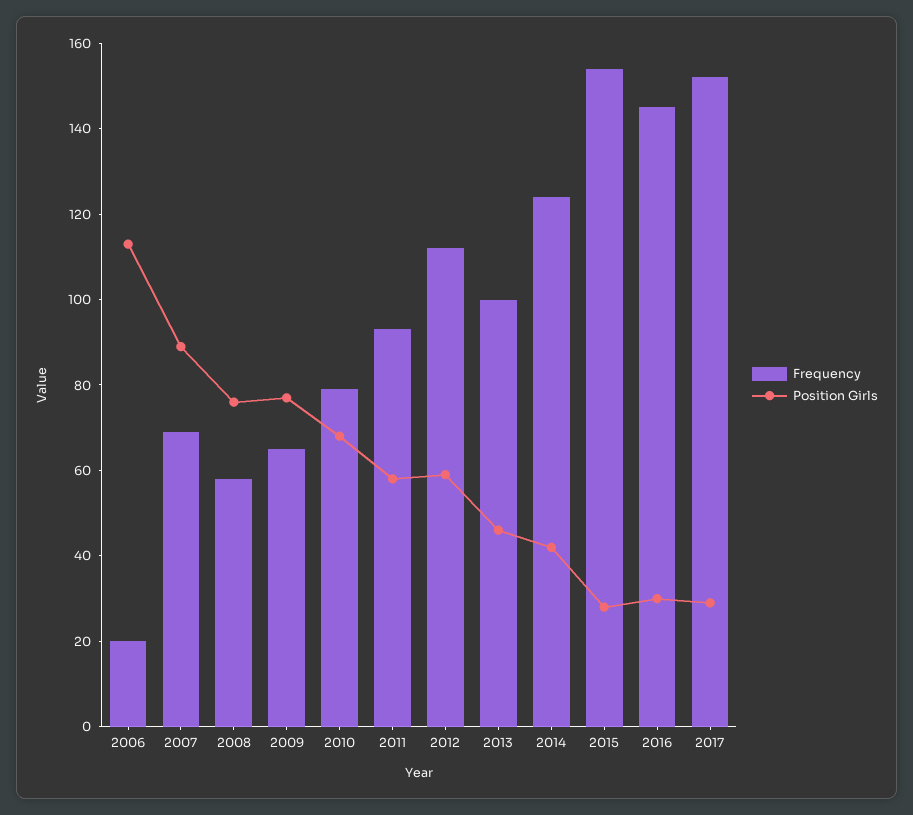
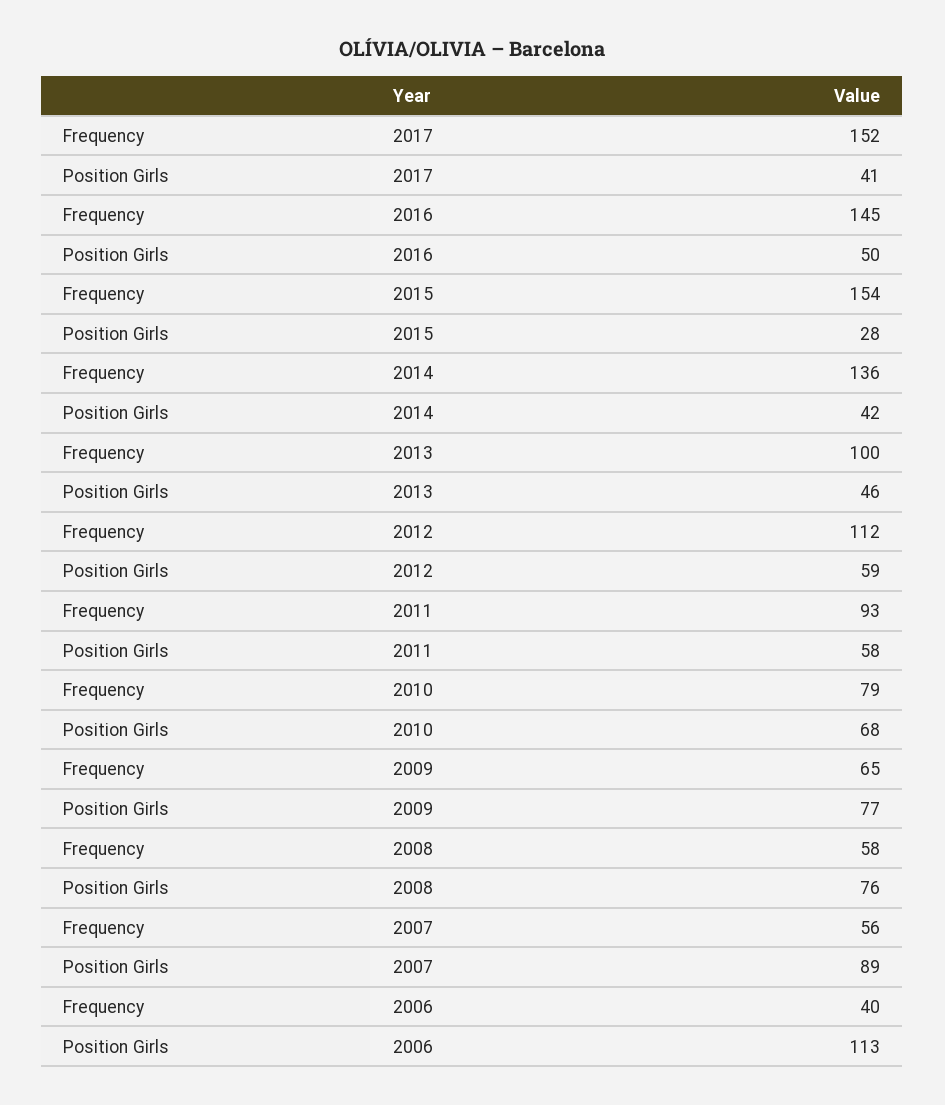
Frequency, 2006: 20 -> 40
Frequency, 2007: 70 -> 56
Frequency, 2014: 125 -> 136
Position Girls, 2016: 30 -> 50
Position Girls, 2017: 30 -> 41

